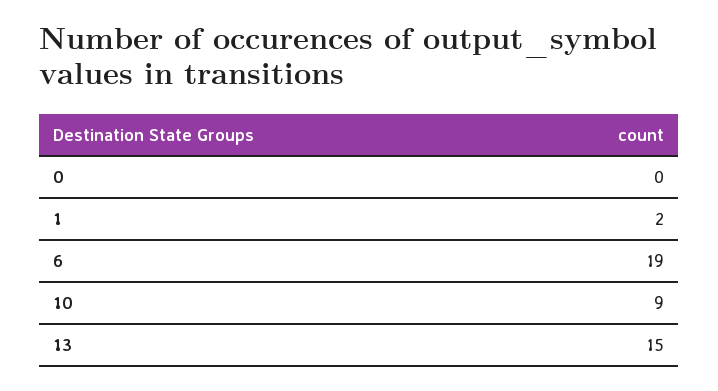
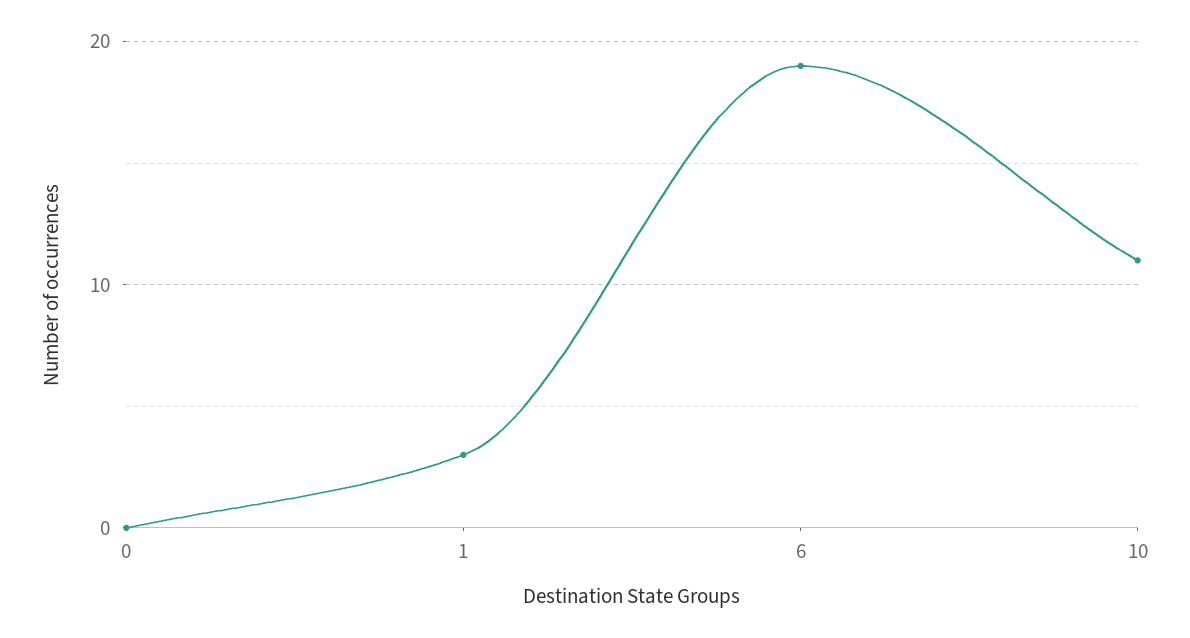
1: 2 -> 3
10: 9 -> 11
13: 15 -> none

